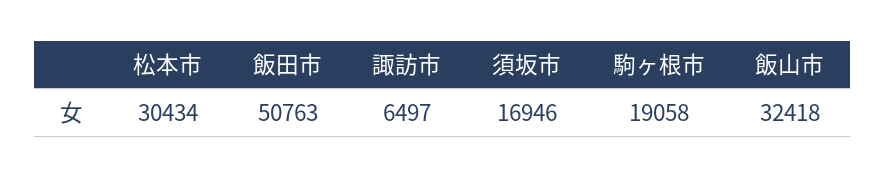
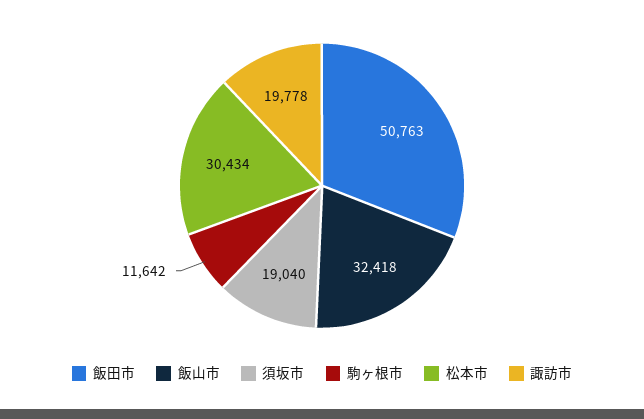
諏訪市: 6497 -> 19778
須坂市: 16946 -> 19040
駒ヶ根市: 19058 -> 11642

